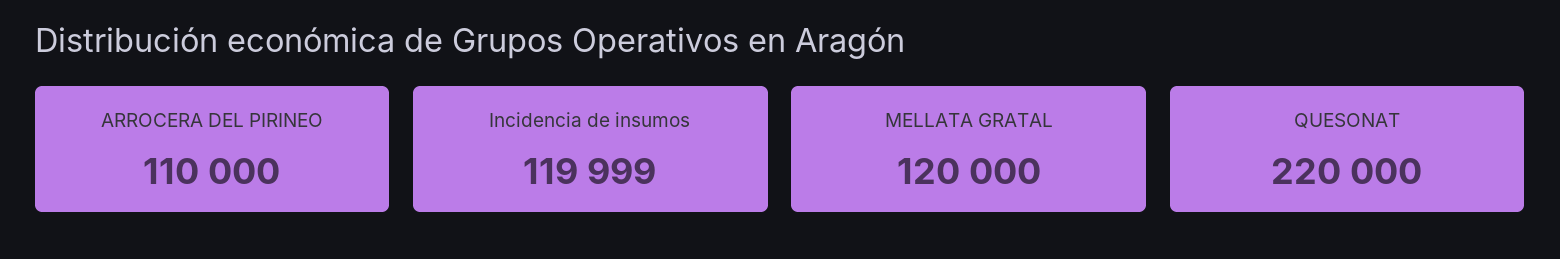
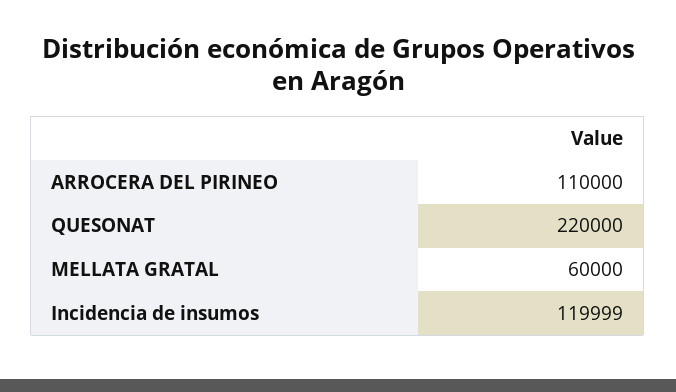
MELLATA GRATAL: 120000 -> 60000

